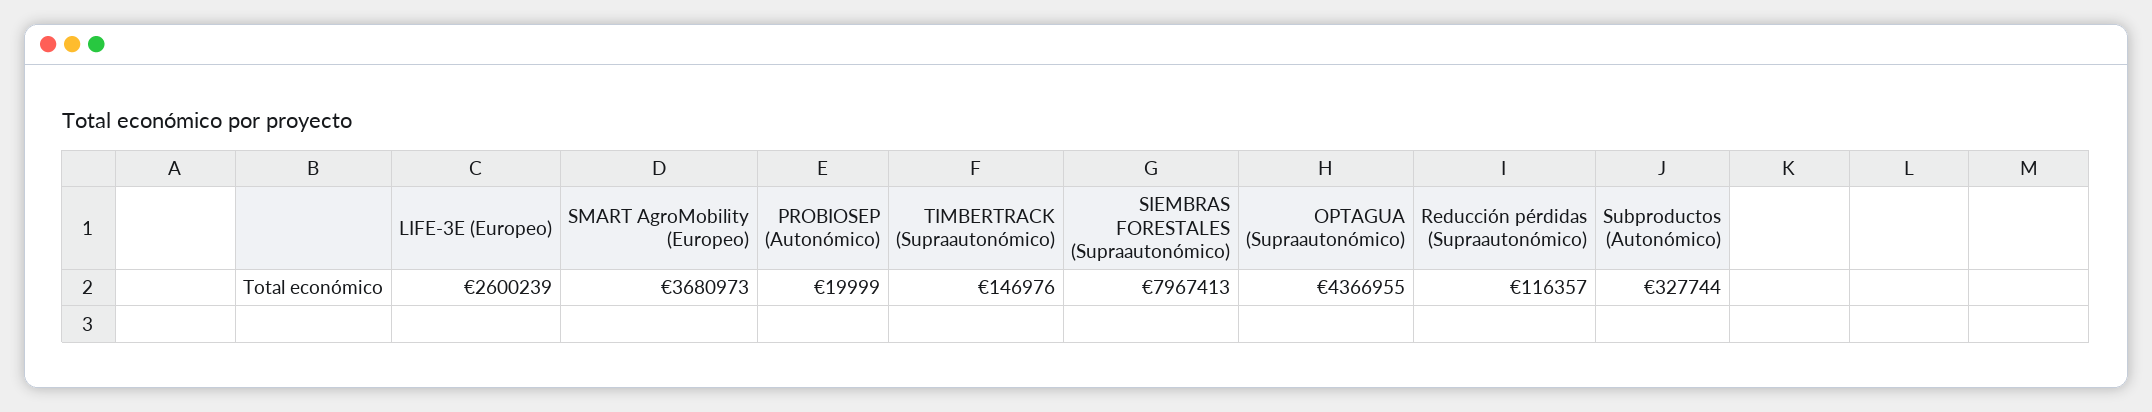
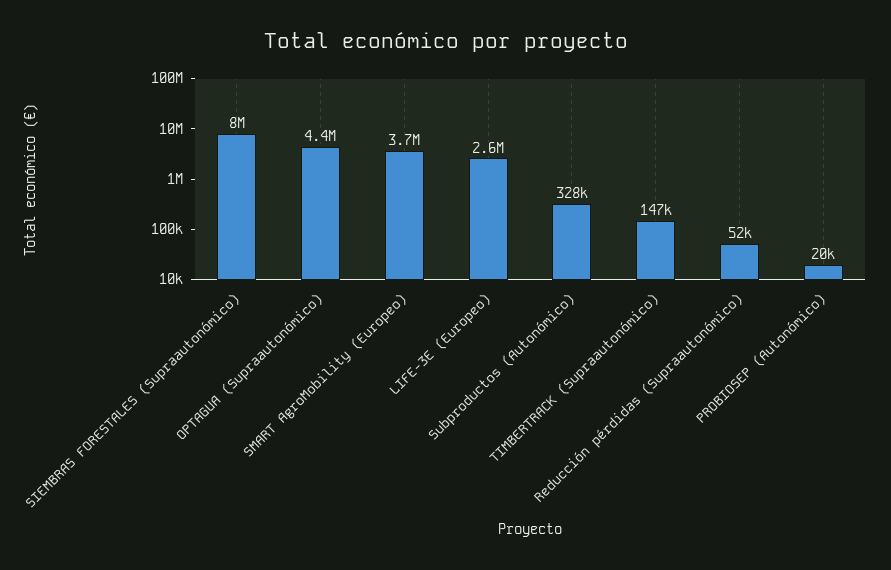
Reducción pérdidas (Supraautonómico): 116357 -> 52000

